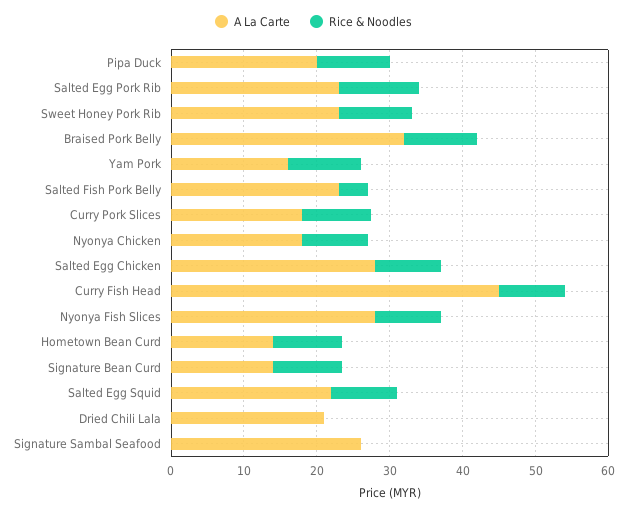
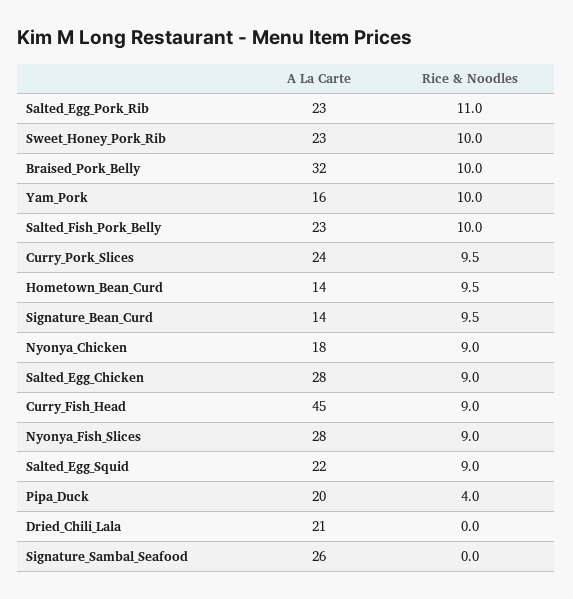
Rice & Noodles, Pipa Duck: 10 -> 4
Rice & Noodles, Salted Fish Pork Belly: 4 -> 10
A La Carte, Curry Pork Slices: 18 -> 24

